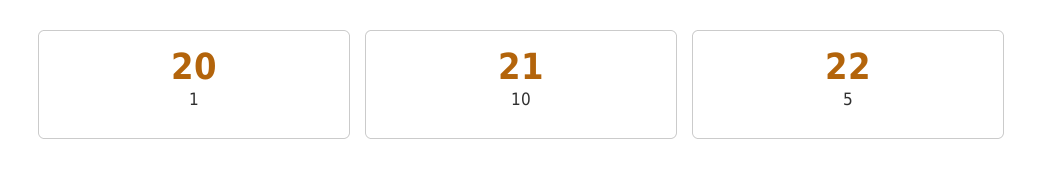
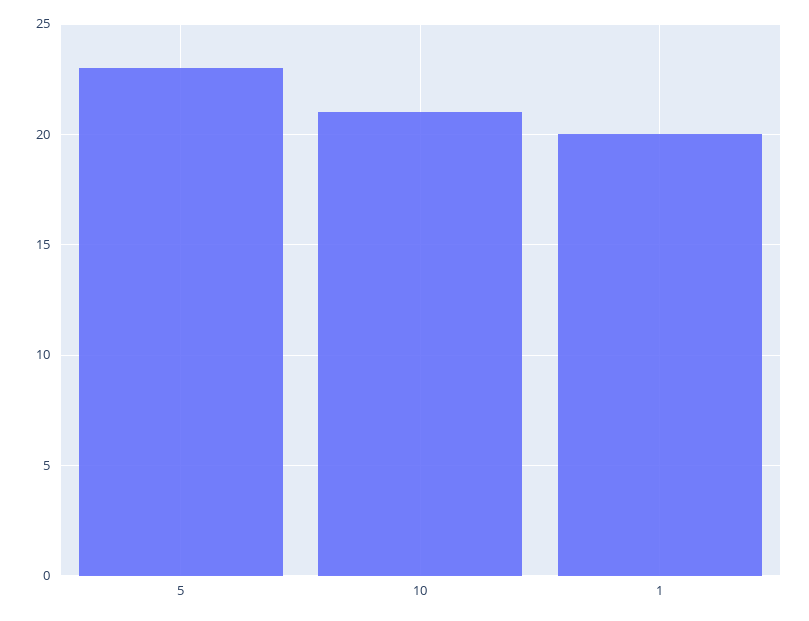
5: 22 -> 23

